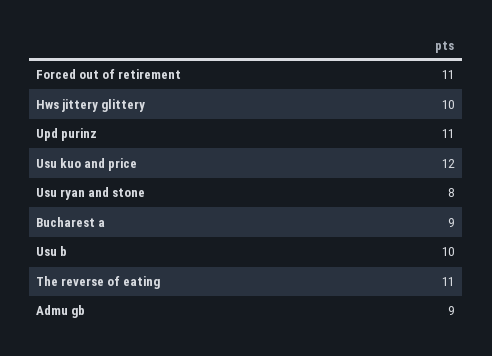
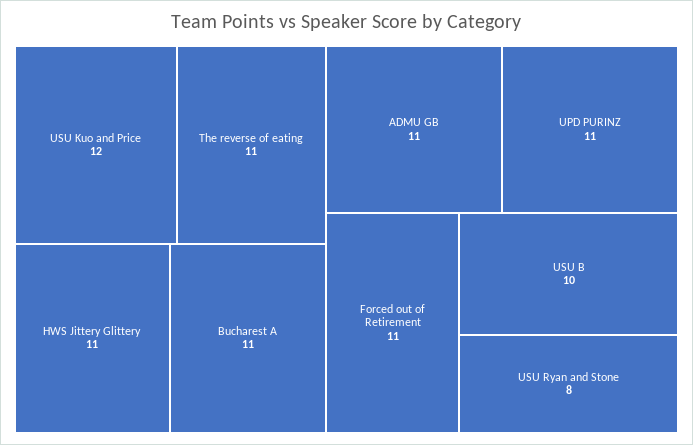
Hws jittery glittery: 10 -> 11
Bucharest a: 9 -> 11
Admu gb: 9 -> 11

